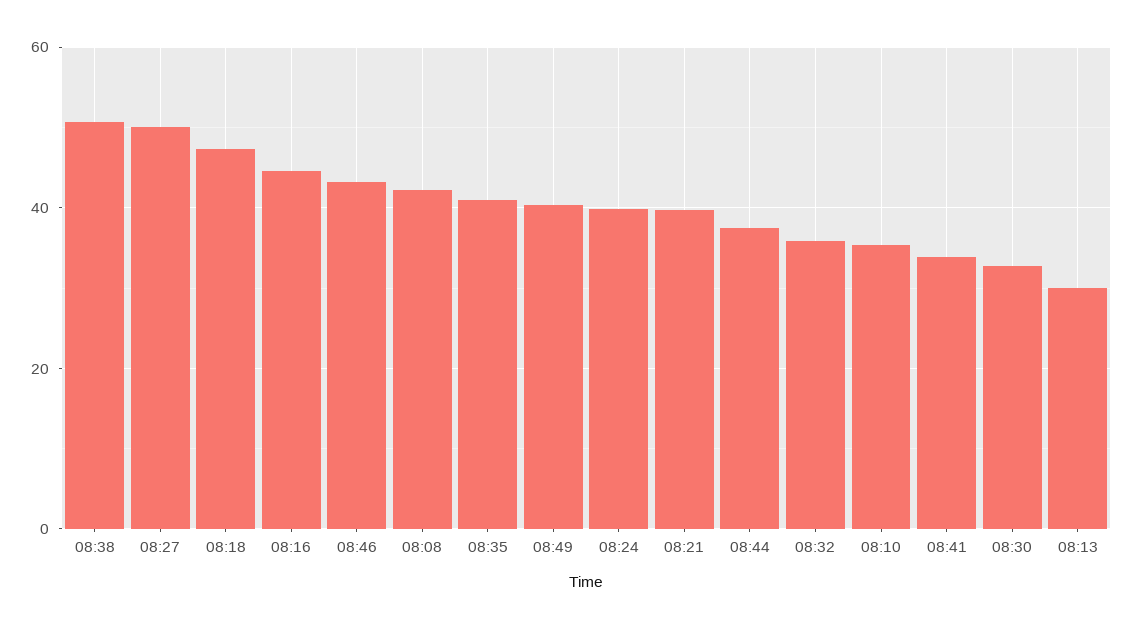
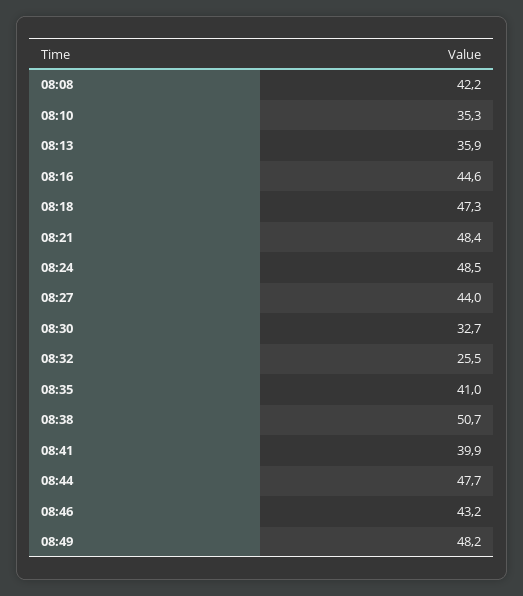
08:27: 50 -> 44
08:49: 40 -> 48.2
08:24: 40 -> 48.5
08:21: 40 -> 48.4
08:44: 38 -> 47.7
08:32: 36 -> 25.5
08:41: 34 -> 39.9
08:13: 30 -> 35.9

